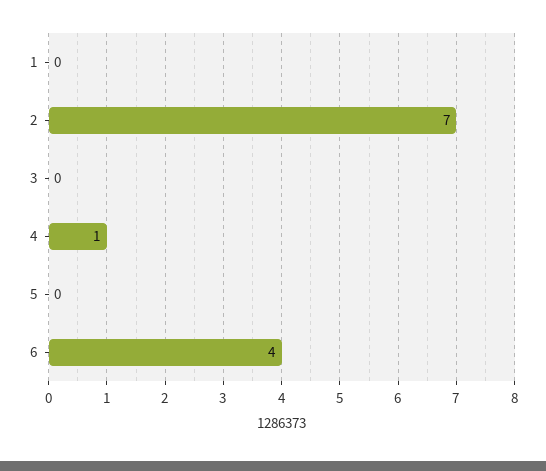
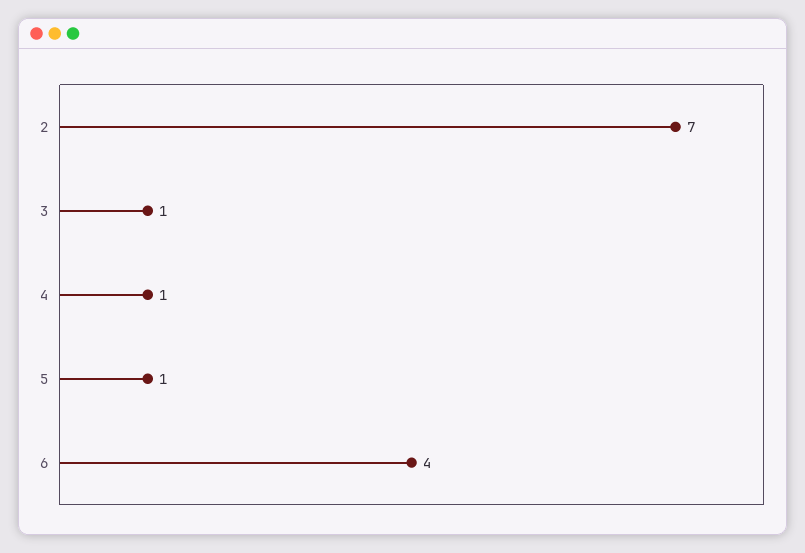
1: 0 -> none
3: 0 -> 1
5: 0 -> 1

